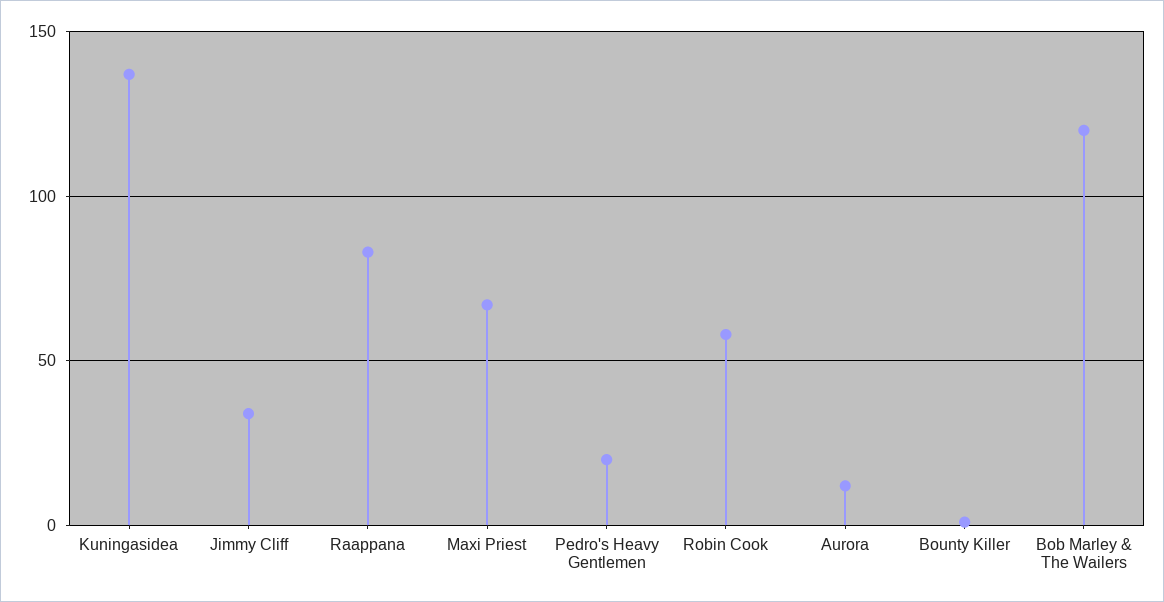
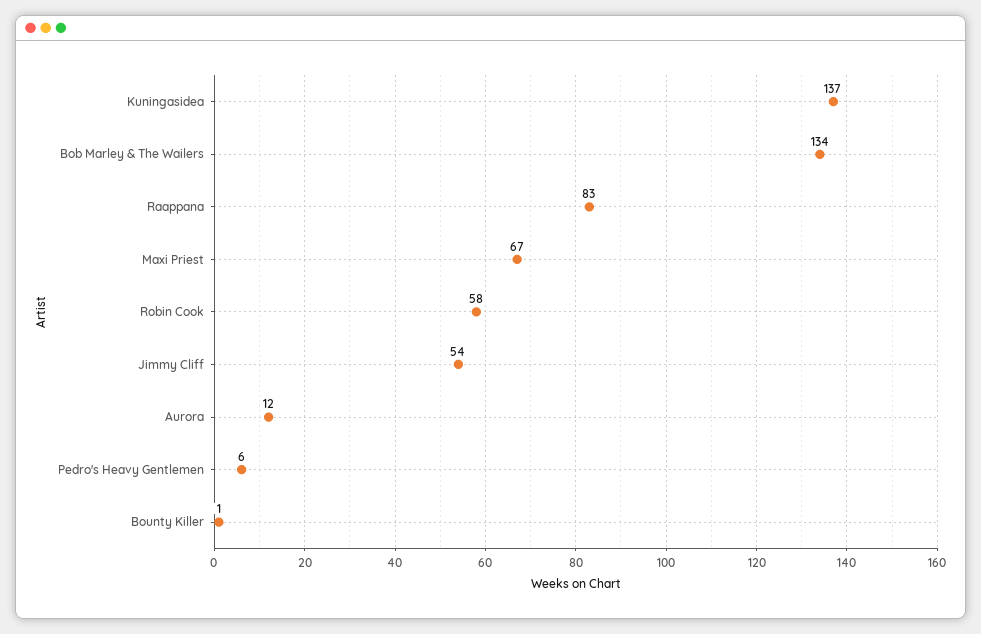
Jimmy Cliff: 35 -> 54
Pedro's Heavy Gentlemen: 20 -> 6
Bob Marley & The Wailers: 120 -> 134

